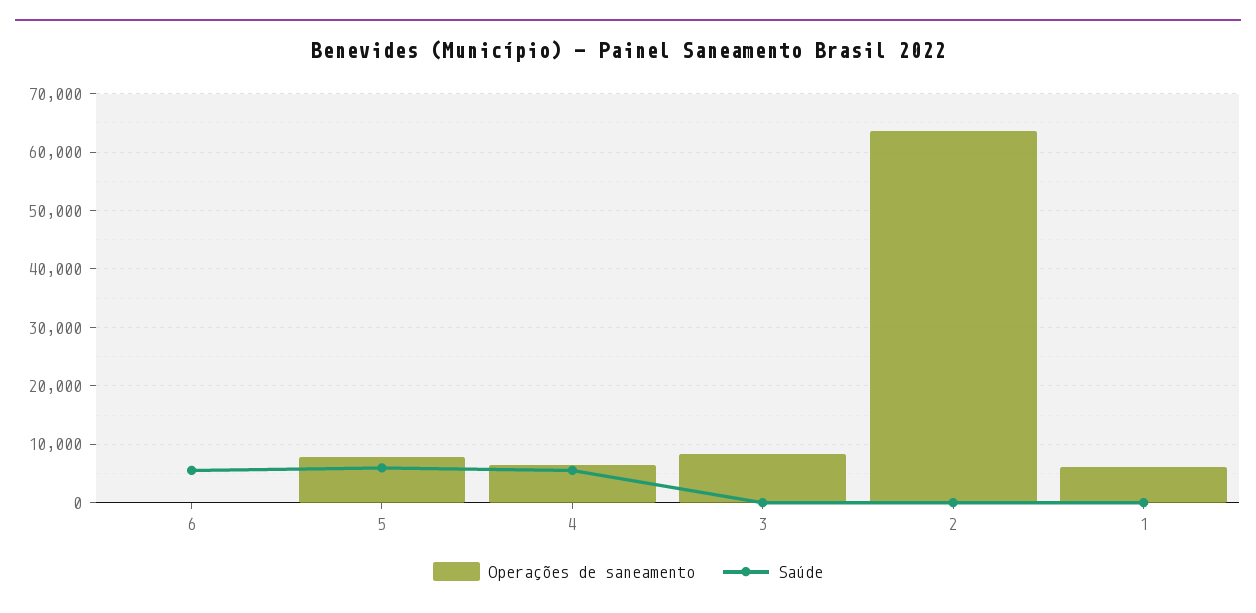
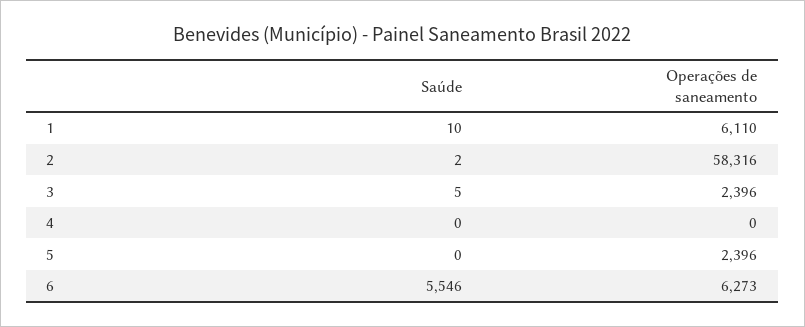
Operações de saneamento, 6: 0 -> 6273
Operações de saneamento, 5: 8000 -> 2396
Saúde, 5: 6000 -> 0
Operações de saneamento, 4: 6000 -> 0
Saúde, 4: 6000 -> 0
Operações de saneamento, 3: 8000 -> 2396
Operações de saneamento, 2: 64000 -> 58316

